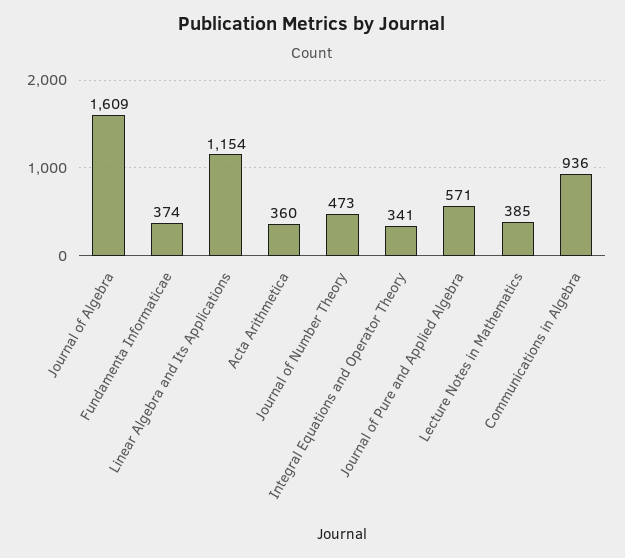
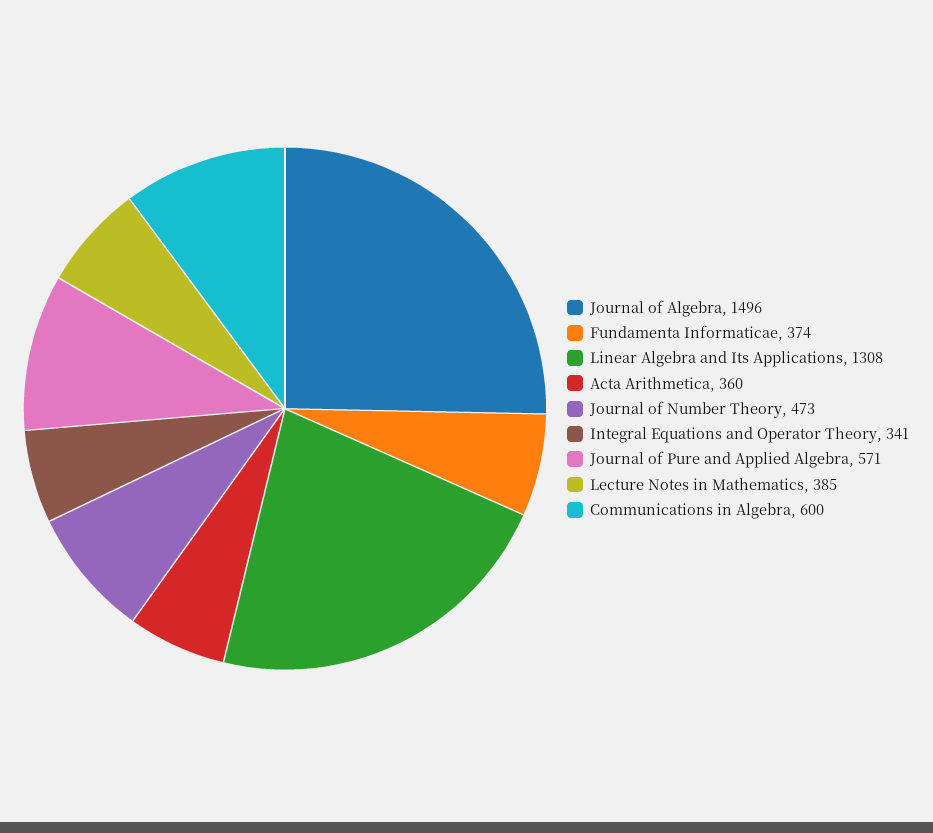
Journal of Algebra: 1609 -> 1496
Linear Algebra and Its Applications: 1154 -> 1308
Communications in Algebra: 936 -> 600

